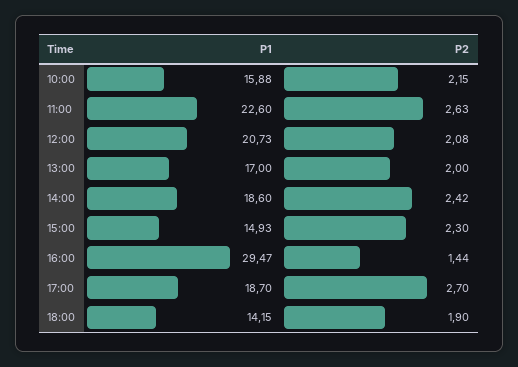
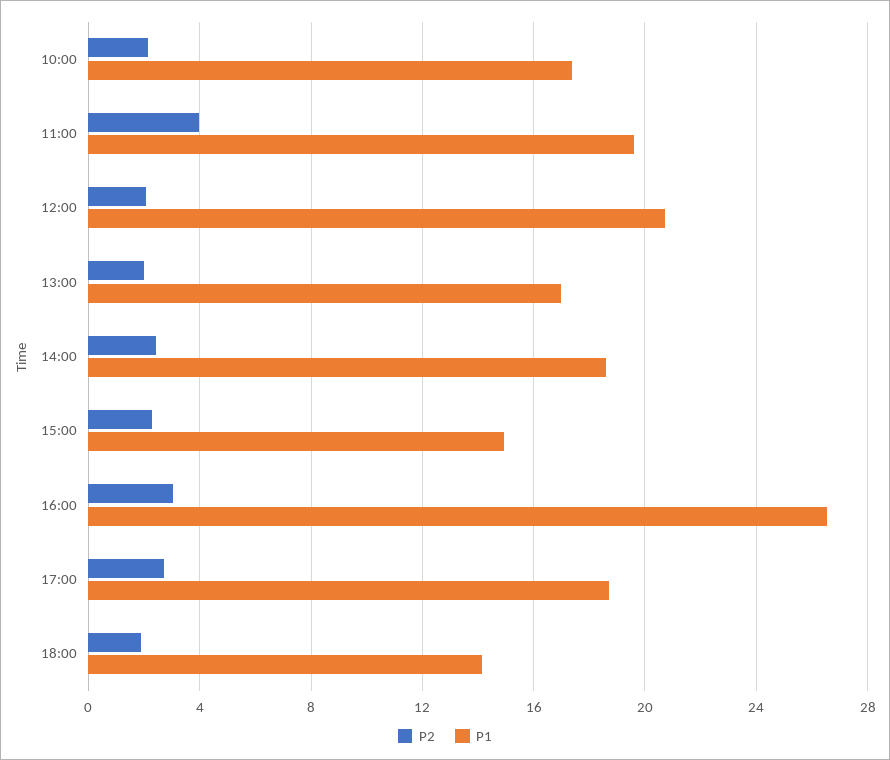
P1, 10:00: 15.88 -> 17.5
P1, 11:00: 22.6 -> 19.5
P2, 11:00: 2.63 -> 4
P1, 16:00: 29.47 -> 26.5
P2, 16:00: 1.44 -> 3

